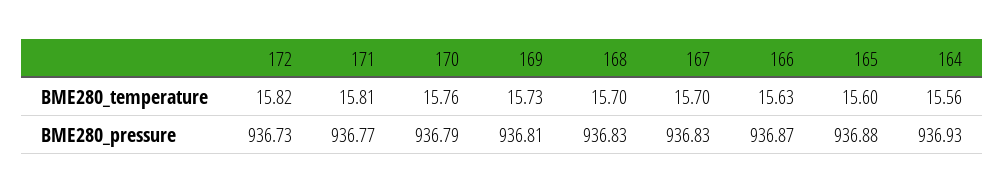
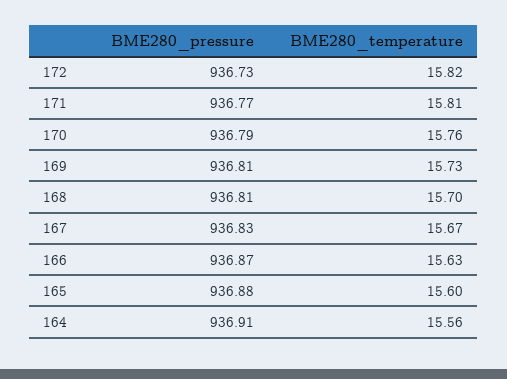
167, BME280_temperature: 15.7 -> 15.67
168, BME280_pressure: 936.83 -> 936.81
164, BME280_pressure: 936.93 -> 936.91

